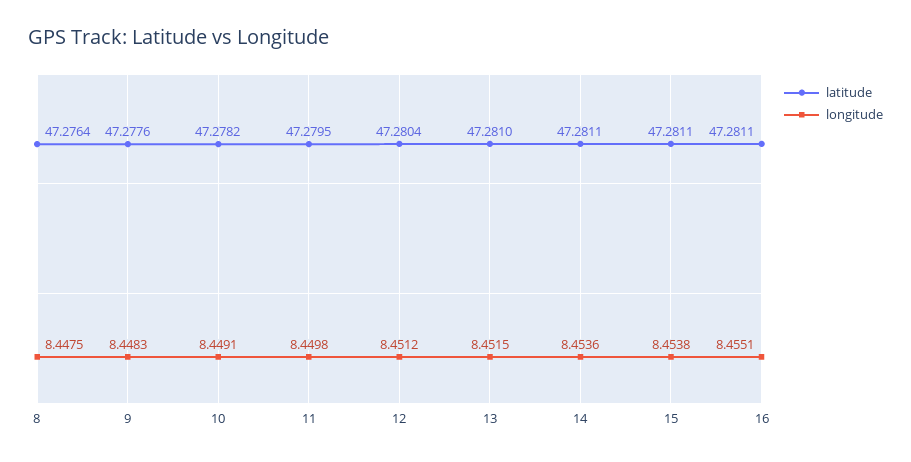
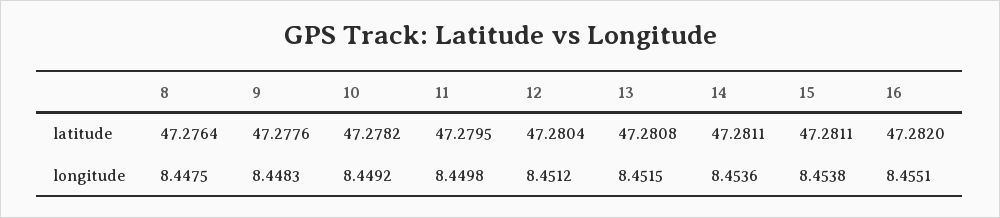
longitude, 10: 8.4491 -> 8.4492
latitude, 13: 47.281 -> 47.2808
latitude, 16: 47.2811 -> 47.282

